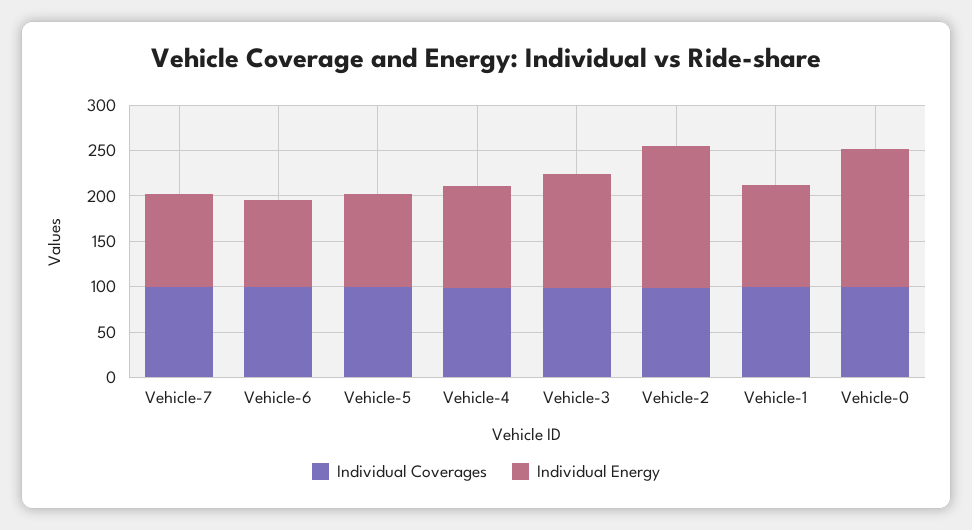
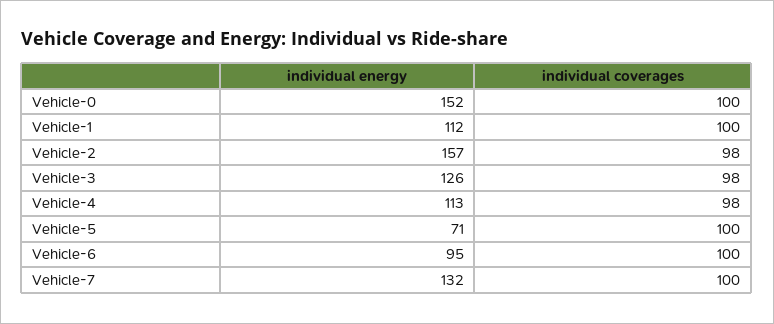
Individual Energy, Vehicle-7: 100 -> 132
Individual Energy, Vehicle-5: 100 -> 71

